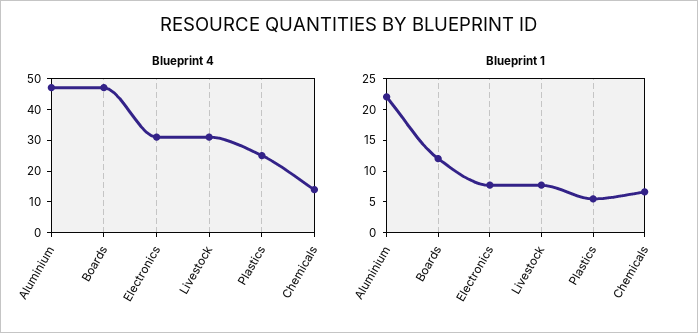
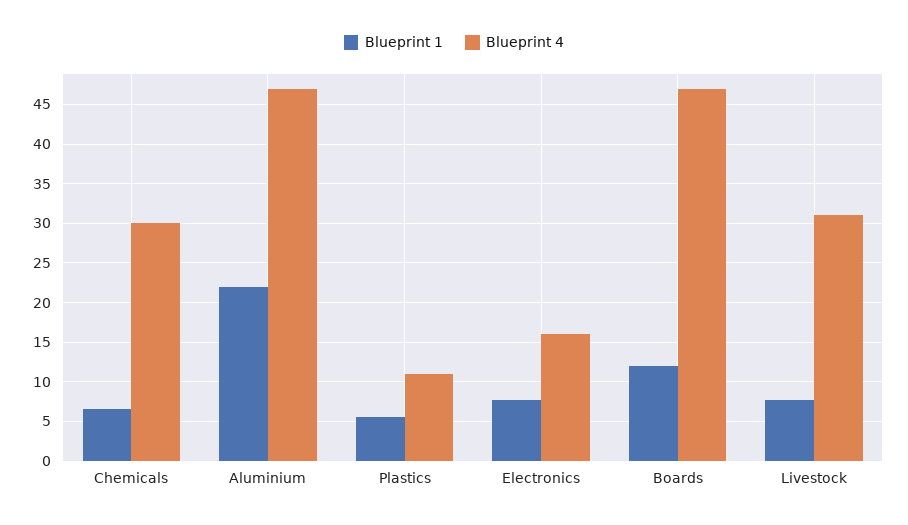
Blueprint 4, Electronics: 30 -> 16
Blueprint 4, Plastics: 25 -> 11
Blueprint 4, Chemicals: 15 -> 30

